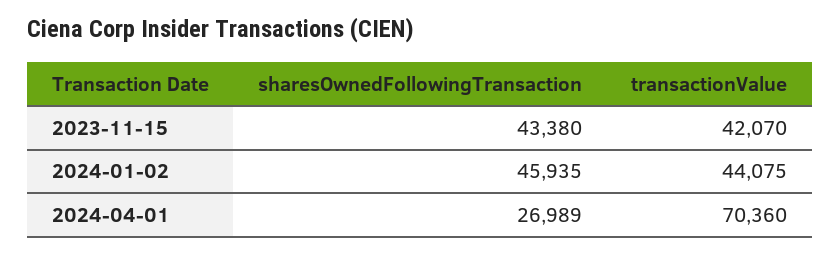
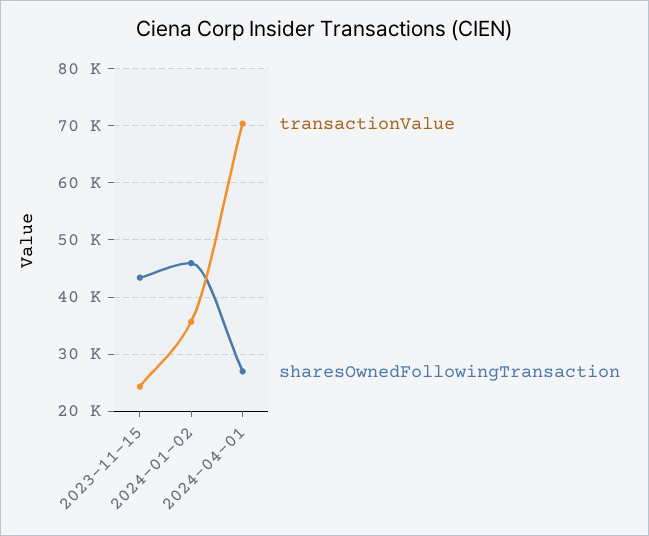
transactionValue, 2023-11-15: 42070 -> 24000
transactionValue, 2024-01-02: 44075 -> 36000

